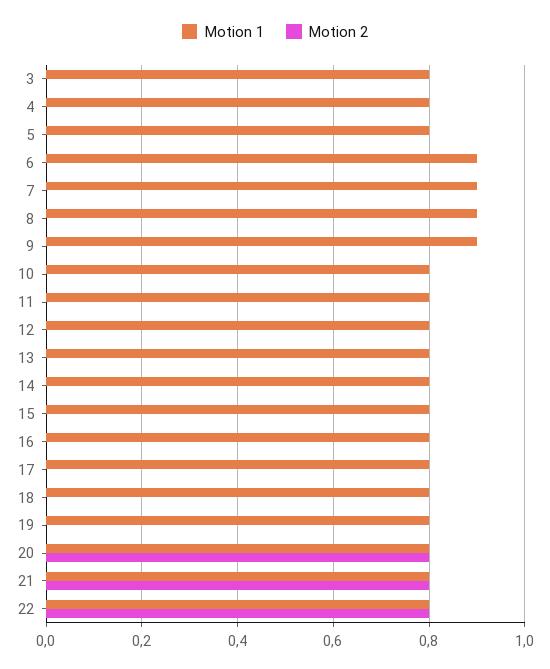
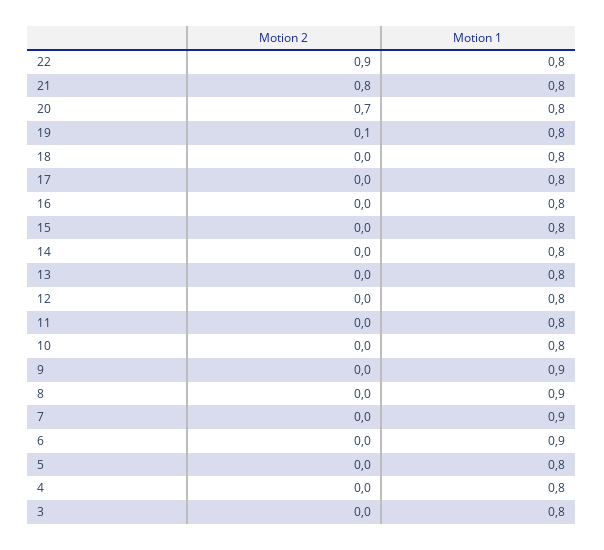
Motion 2, 19: 0 -> 0.1
Motion 2, 20: 0.8 -> 0.7
Motion 2, 22: 0.8 -> 0.9

